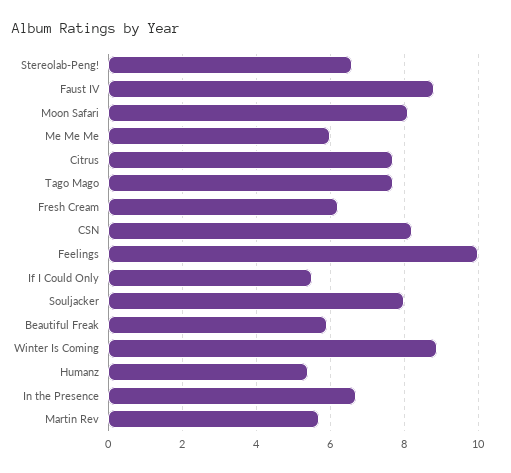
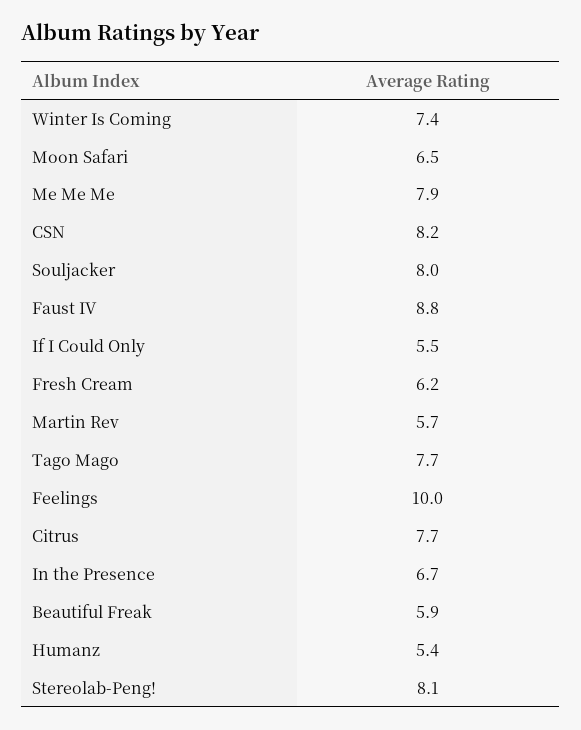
Stereolab-Peng!: 6.5 -> 8.1
Moon Safari: 8 -> 6.5
Me Me Me: 6 -> 7.9
Winter Is Coming: 9 -> 7.4

